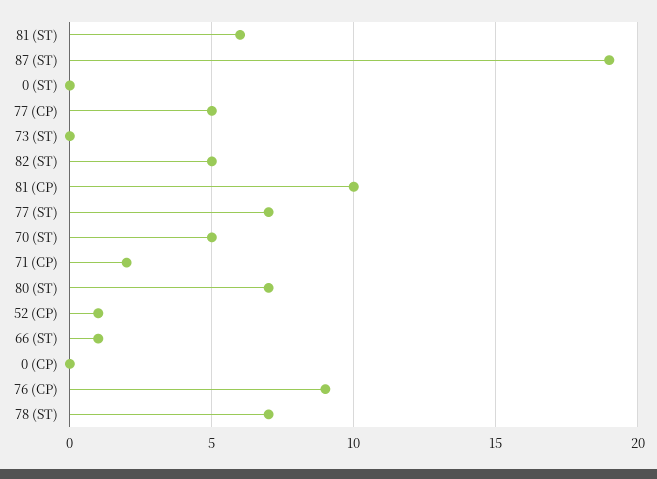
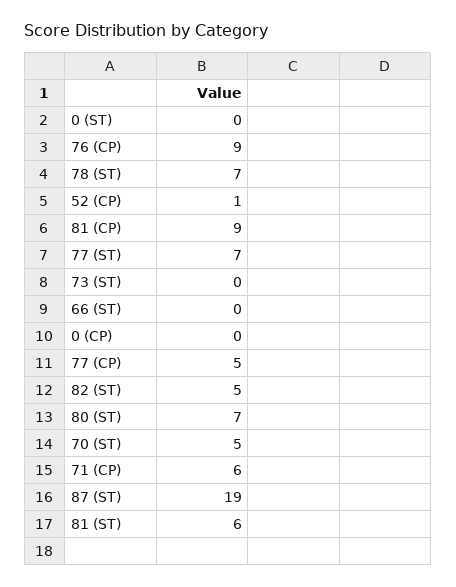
81 (CP): 10 -> 9
71 (CP): 2 -> 6
66 (ST): 1 -> 0

